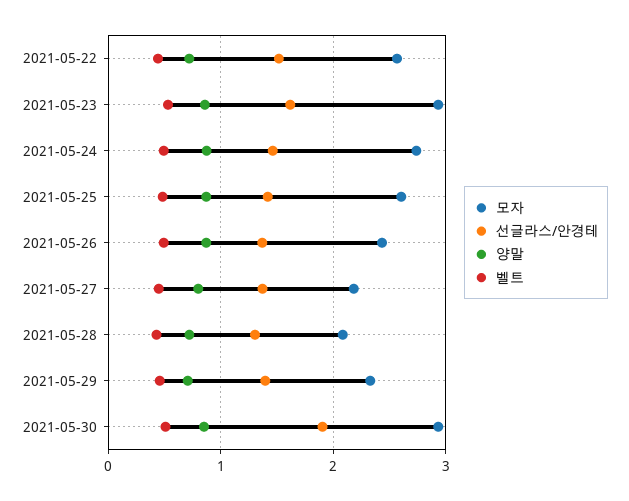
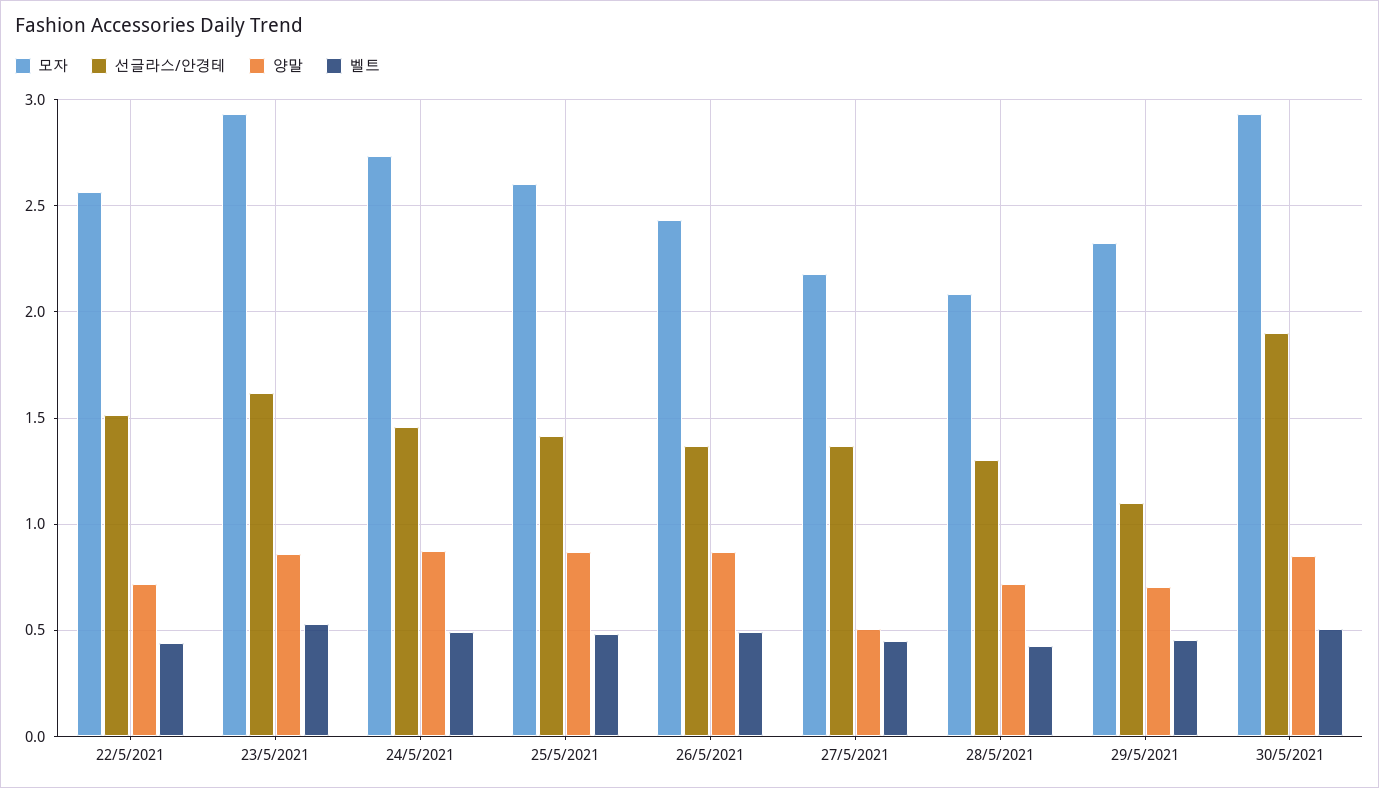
양말, 2021-05-27: 0.8 -> 0.5
선글라스/안경테, 2021-05-29: 1.4 -> 1.1

